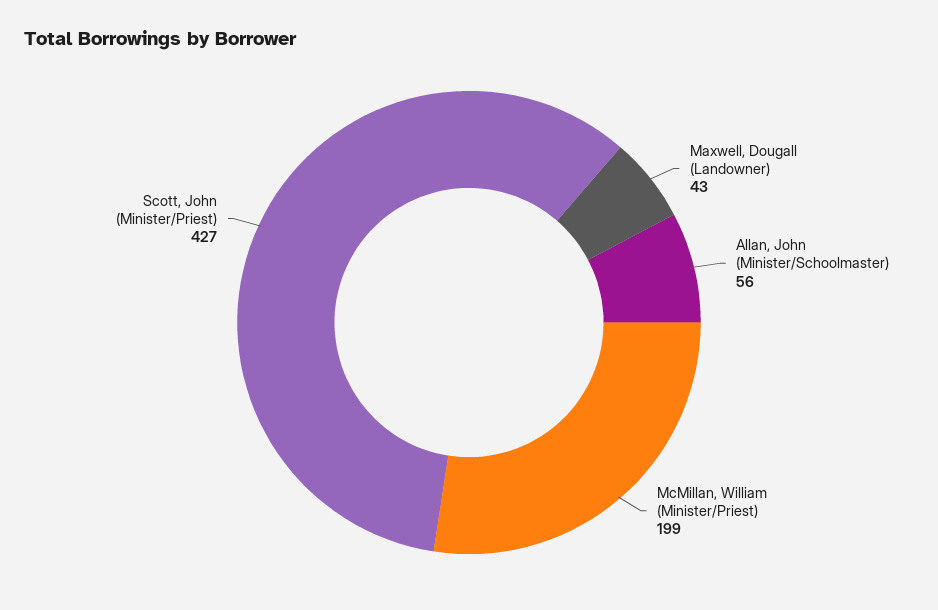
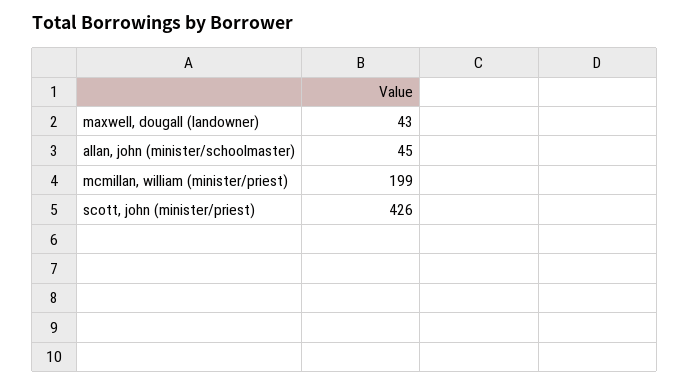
Allan, John (Minister/Schoolmaster): 56 -> 45
Scott, John (Minister/Priest): 427 -> 426

